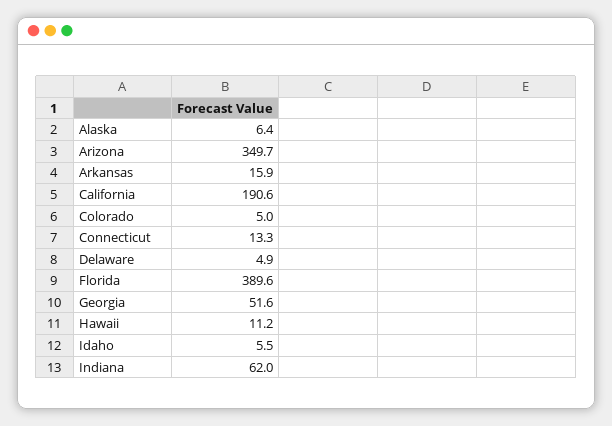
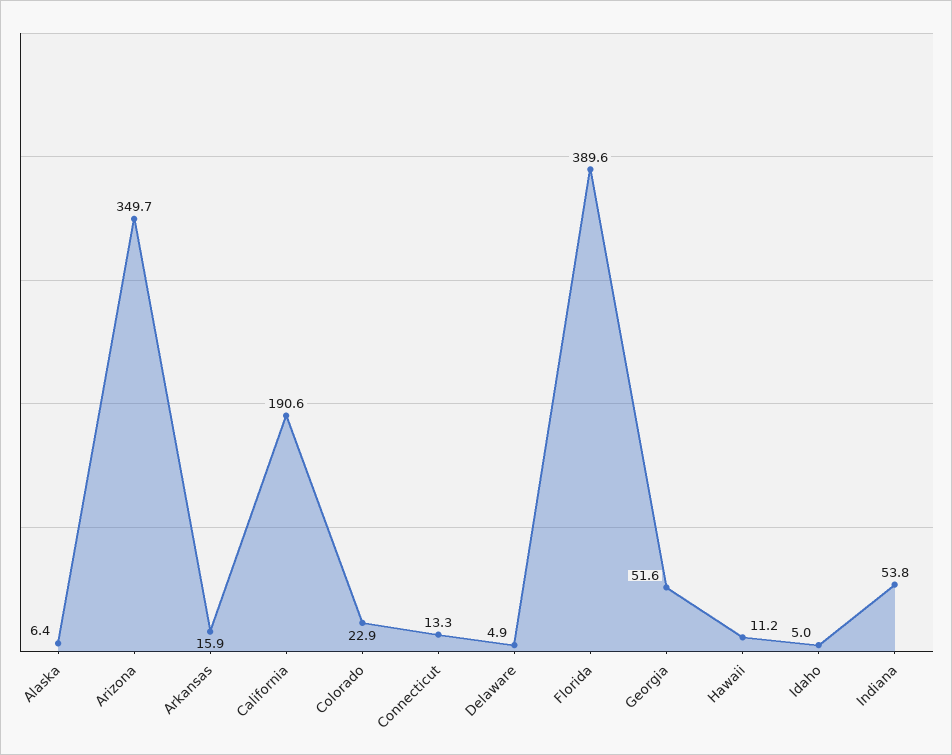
Colorado: 5 -> 22.9
Idaho: 5.5 -> 5
Indiana: 62 -> 53.8

